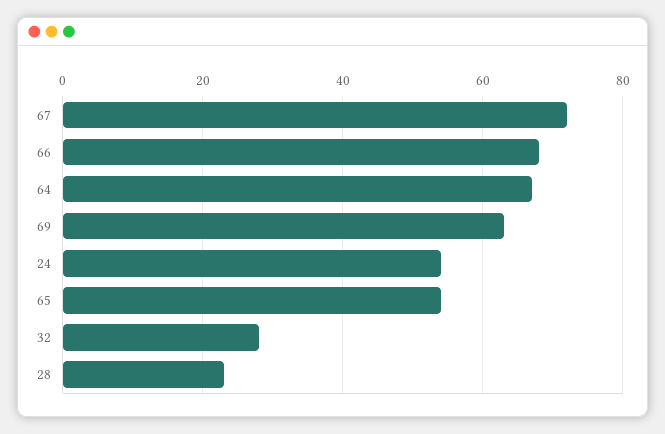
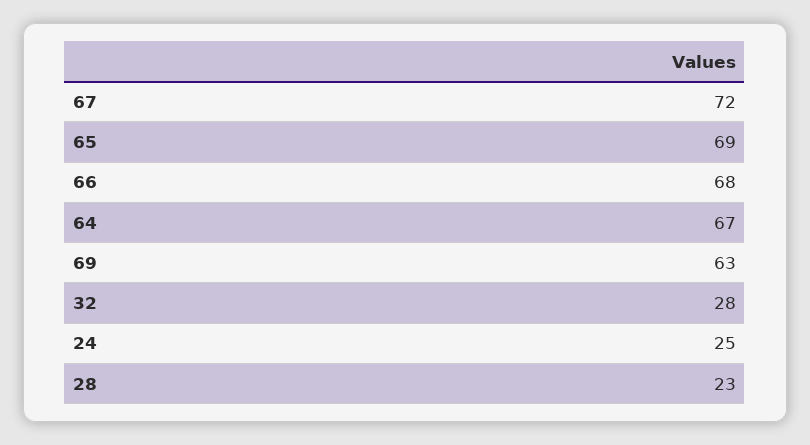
24: 55 -> 25
65: 55 -> 69

